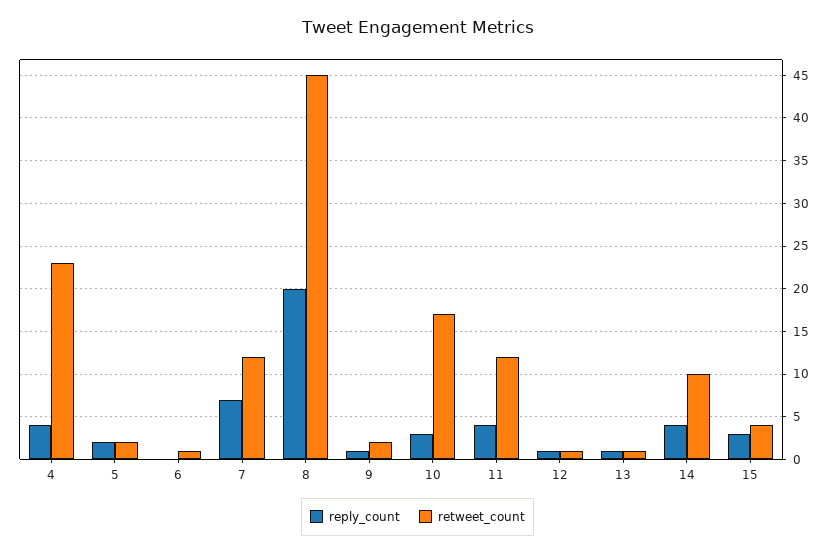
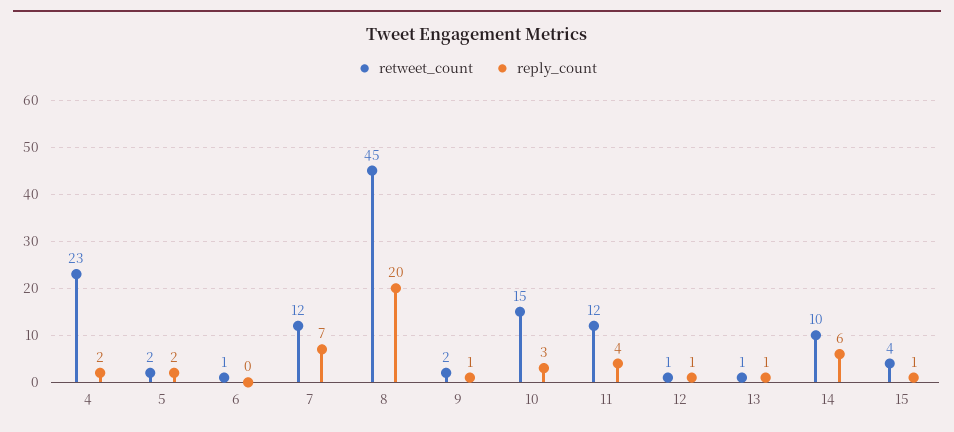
reply_count, 4: 4 -> 2
retweet_count, 10: 17 -> 15
reply_count, 14: 4 -> 6
reply_count, 15: 3 -> 1

